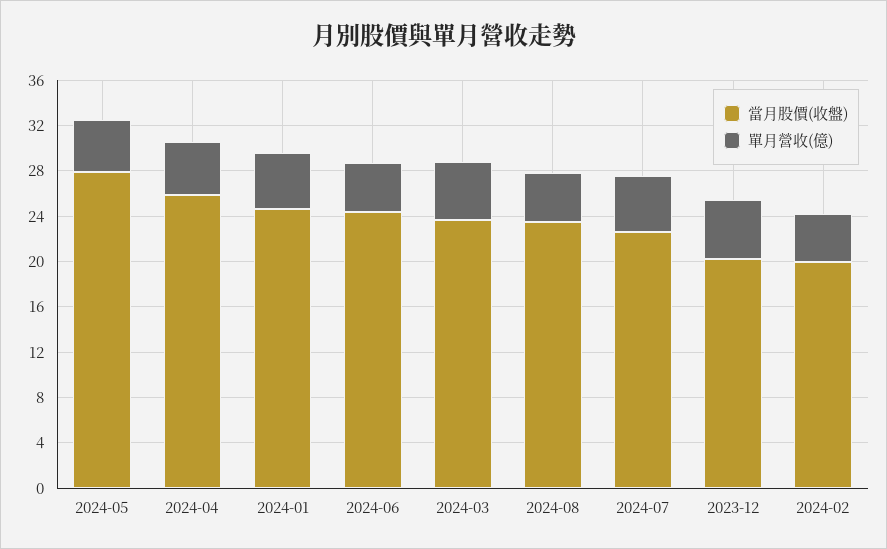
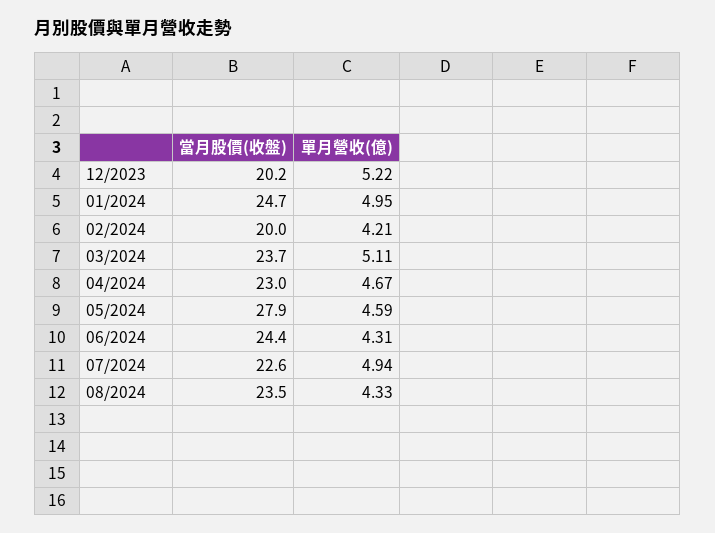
當月股價(收盤), 2024-04: 26 -> 23

